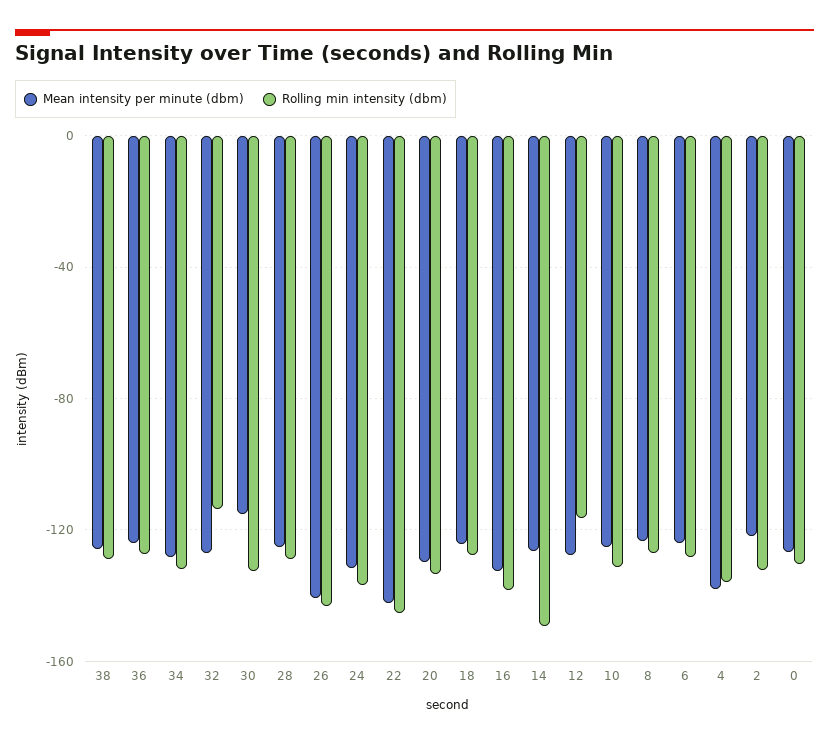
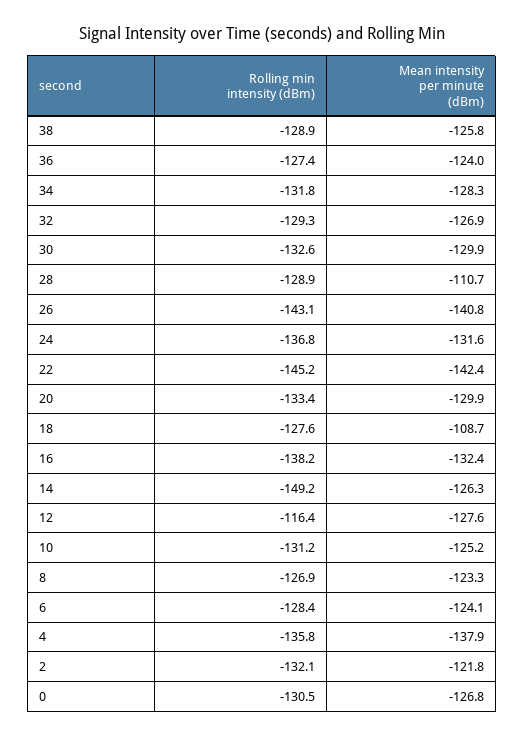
Rolling min intensity (dbm), 32: -115 -> -129.3
Mean intensity per minute (dbm), 30: -115 -> -129.9
Mean intensity per minute (dbm), 28: -125 -> -110.7
Mean intensity per minute (dbm), 18: -125 -> -108.7

